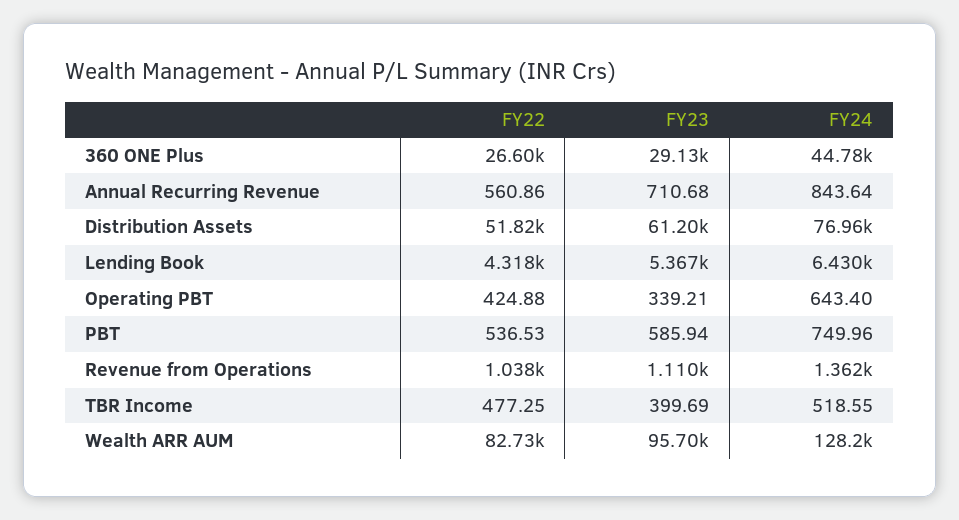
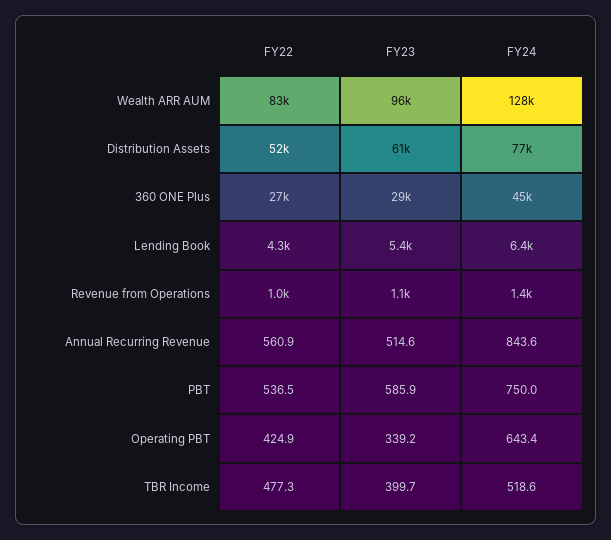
FY23, Annual Recurring Revenue: 710.68 -> 514.6

